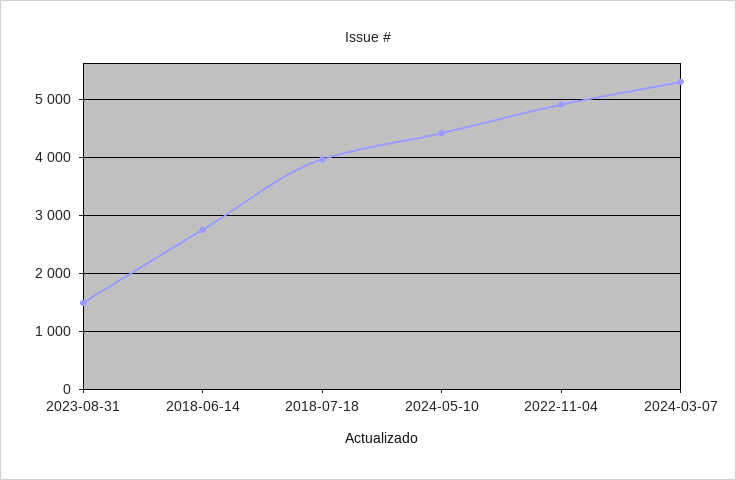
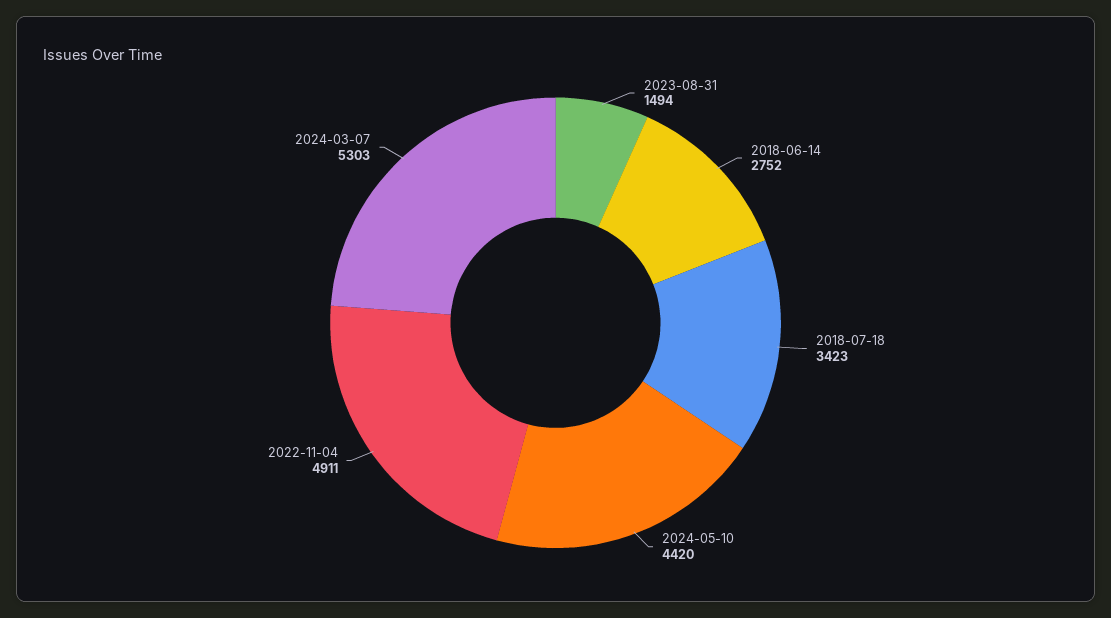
2018-07-18: 4000 -> 3423

